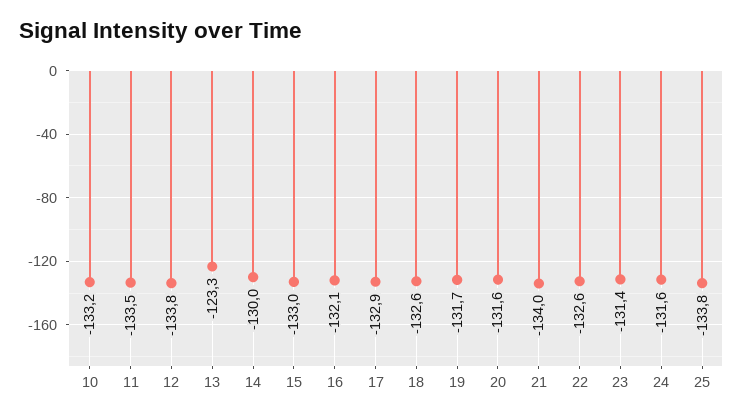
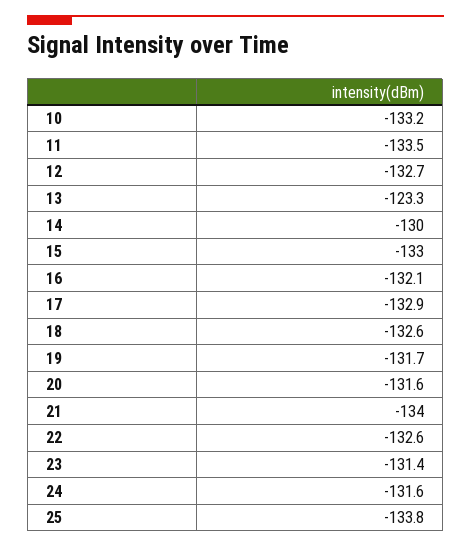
12: -133.8 -> -132.7

